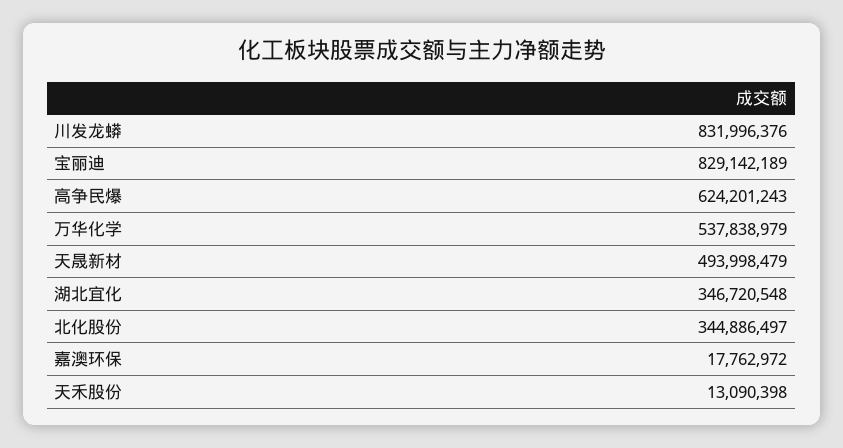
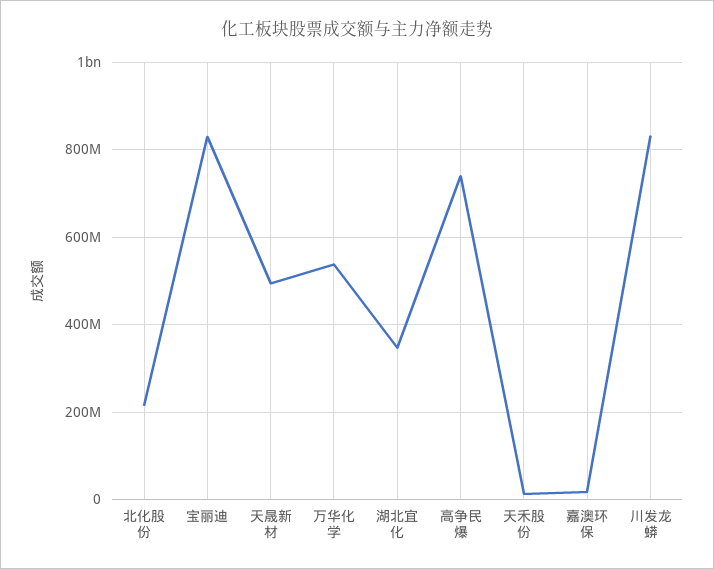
高争民爆: 624201243 -> 740000000
北化股份: 344886497 -> 220000000

